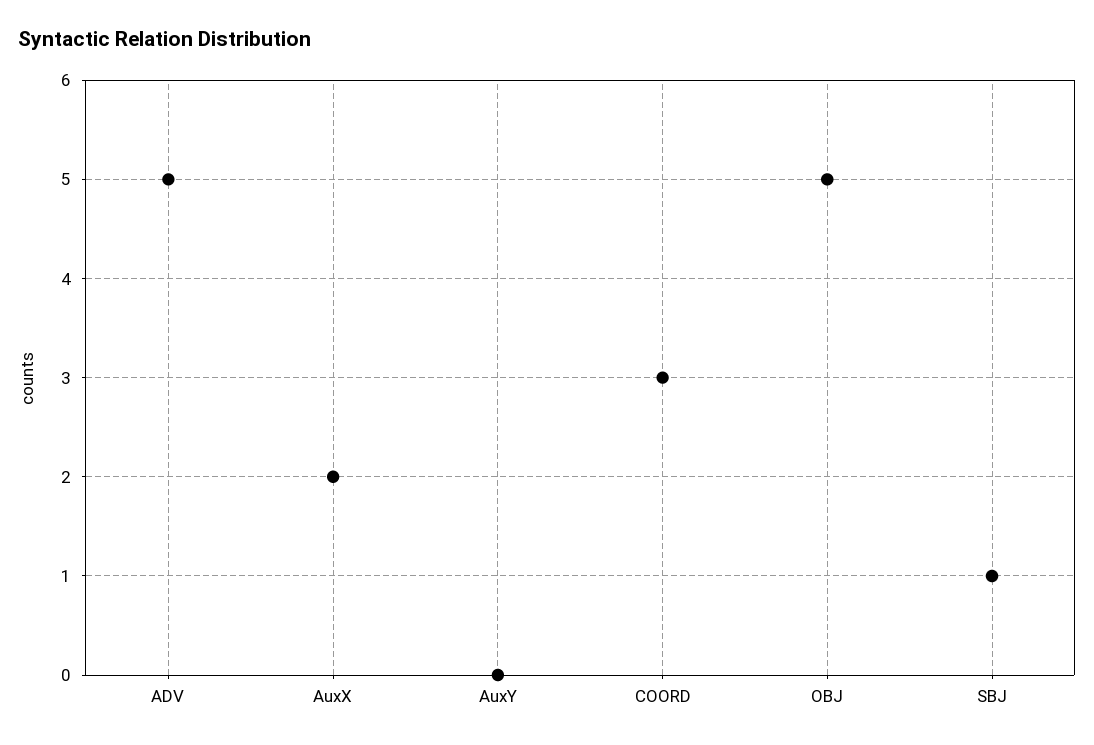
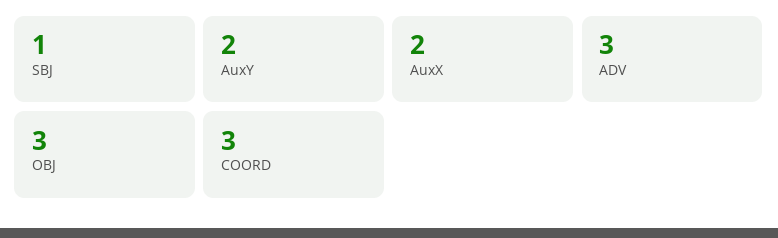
ADV: 5 -> 3
AuxY: 0 -> 2
OBJ: 5 -> 3

